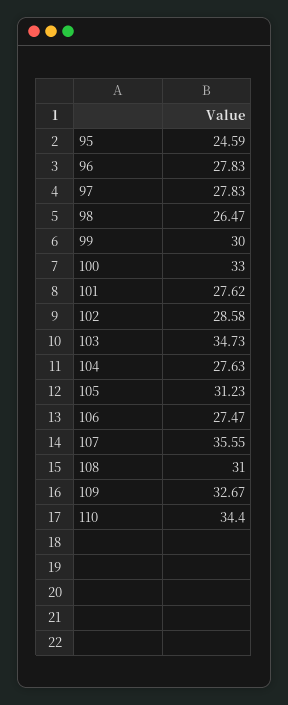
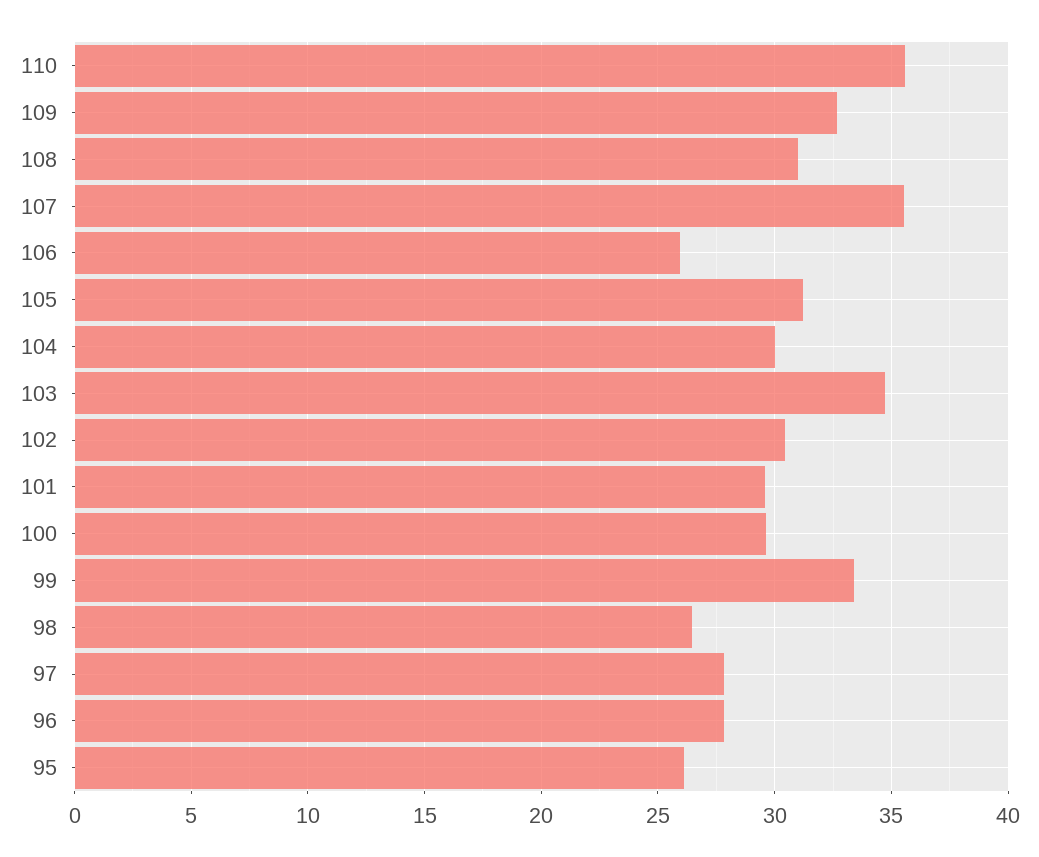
95: 24.59 -> 26
99: 30 -> 33.5
100: 33 -> 29.5
101: 27.62 -> 29.5
102: 28.58 -> 30.5
104: 27.63 -> 30
106: 27.47 -> 26
110: 34.4 -> 35.5

